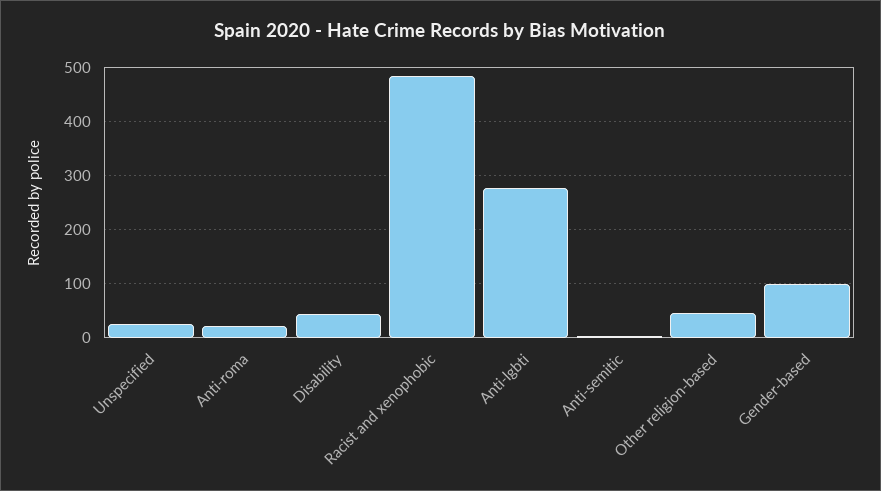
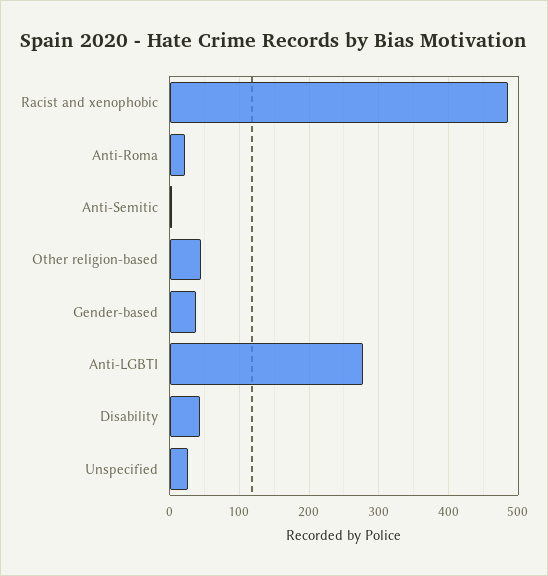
Gender-based: 100 -> 40

